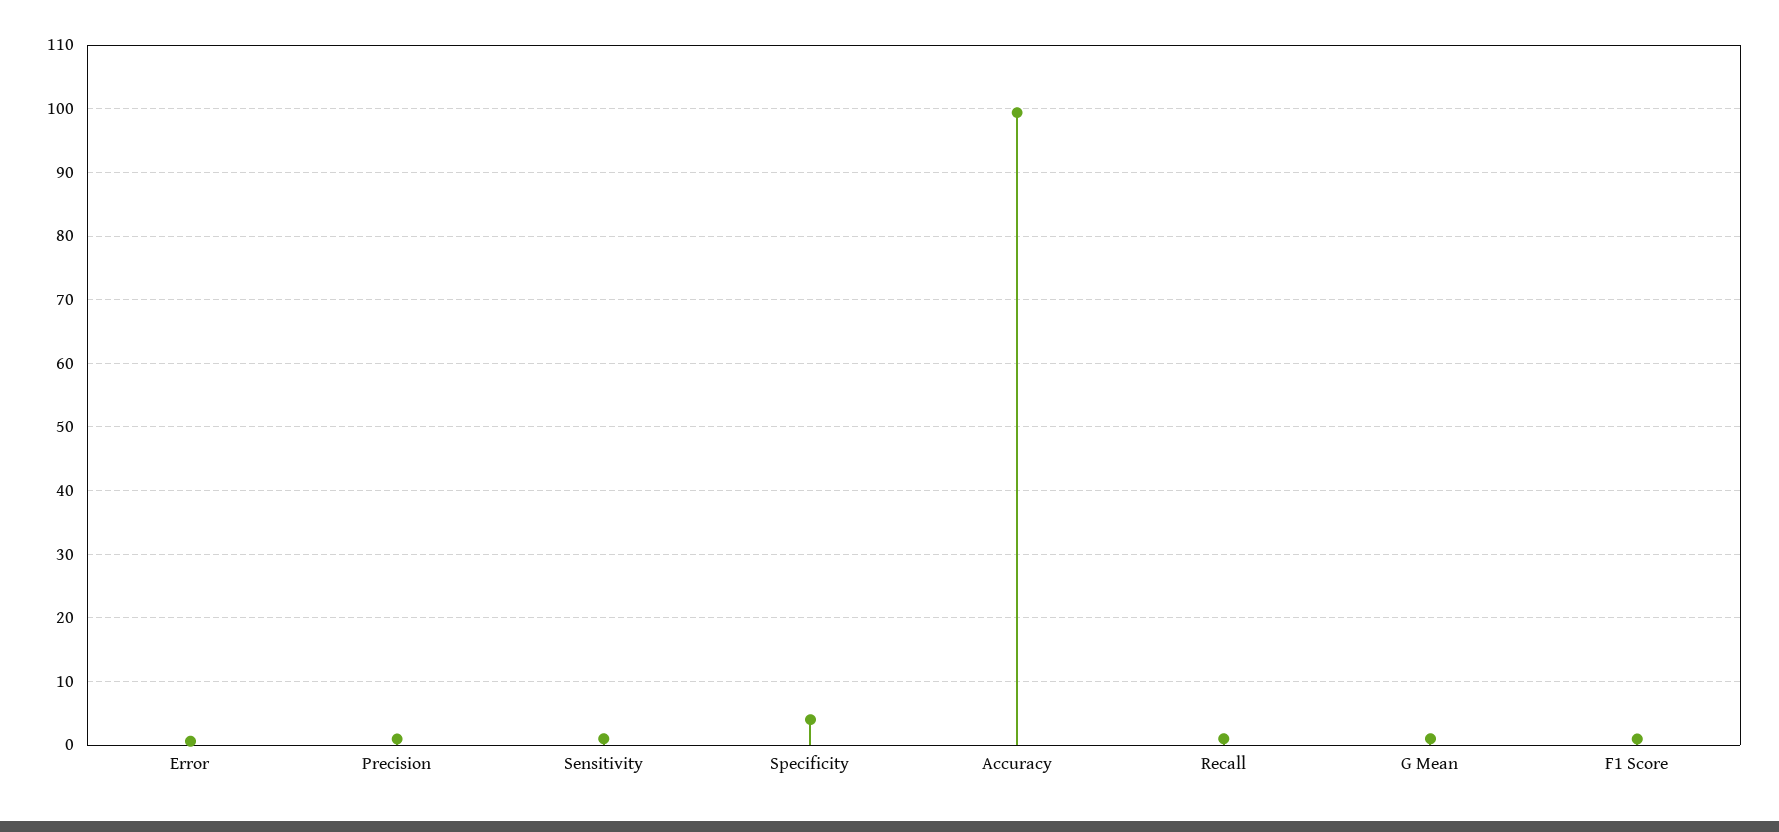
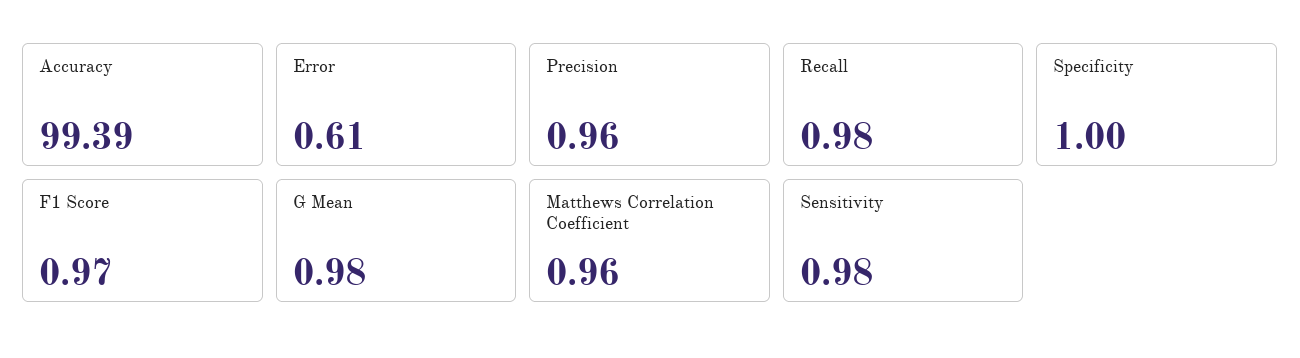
Specificity: 4 -> 1
Matthews Correlation Coefficient: none -> 0.96

